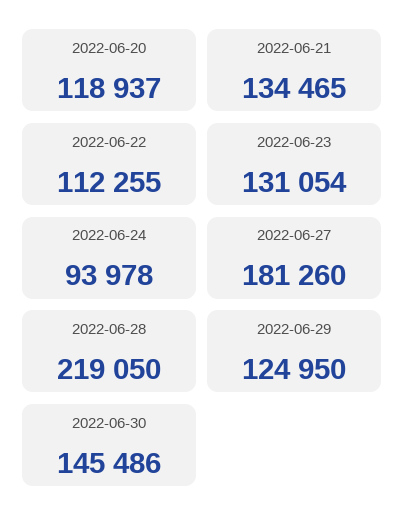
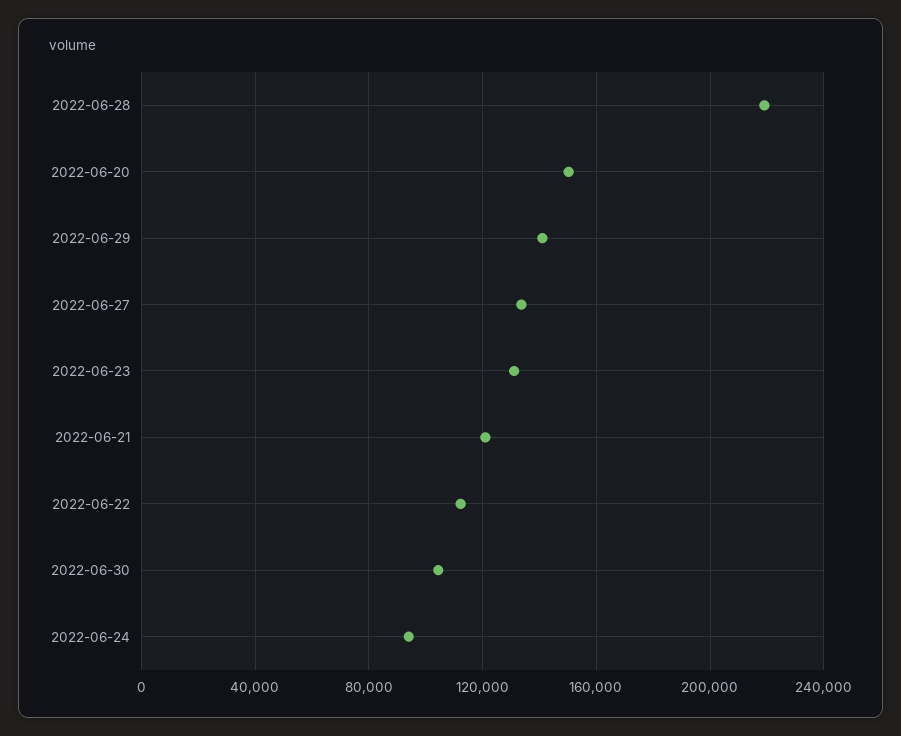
2022-06-20: 118937 -> 150000
2022-06-21: 134465 -> 120000
2022-06-27: 181260 -> 135000
2022-06-29: 124950 -> 140000
2022-06-30: 145486 -> 105000

